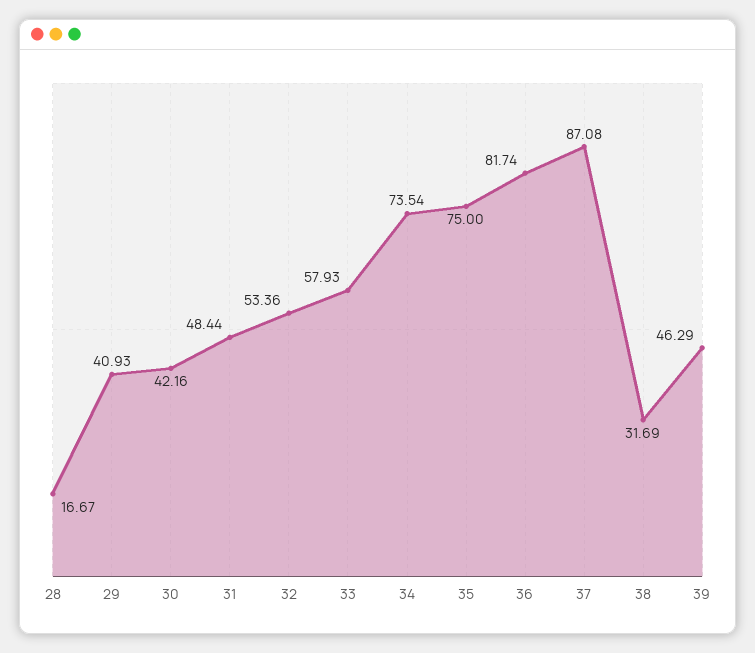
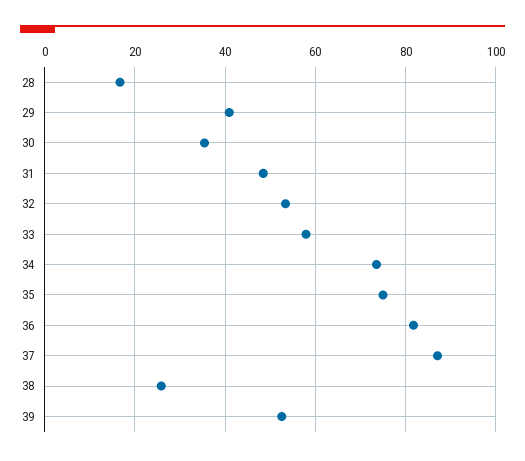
30: 42.16 -> 36
38: 31.69 -> 26
39: 46.29 -> 52

